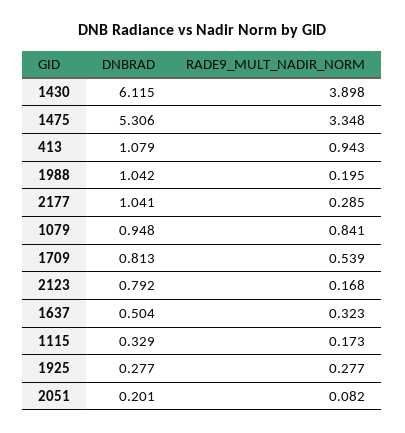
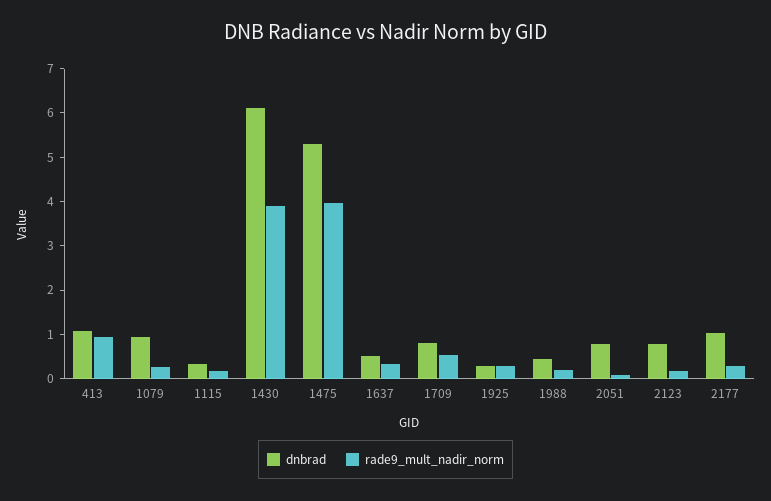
RADE9_MULT_NADIR_NORM, 1475: 3.348 -> 4
DNBRAD, 1988: 1.042 -> 0.4
RADE9_MULT_NADIR_NORM, 1079: 0.841 -> 0.2
DNBRAD, 2051: 0.201 -> 0.8

